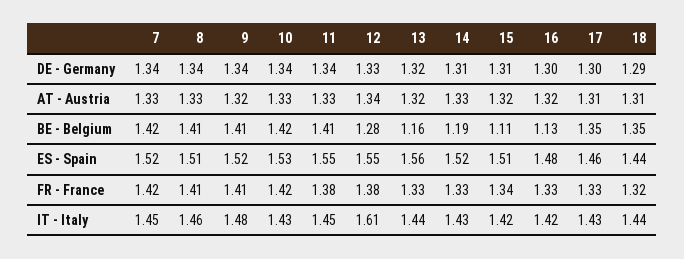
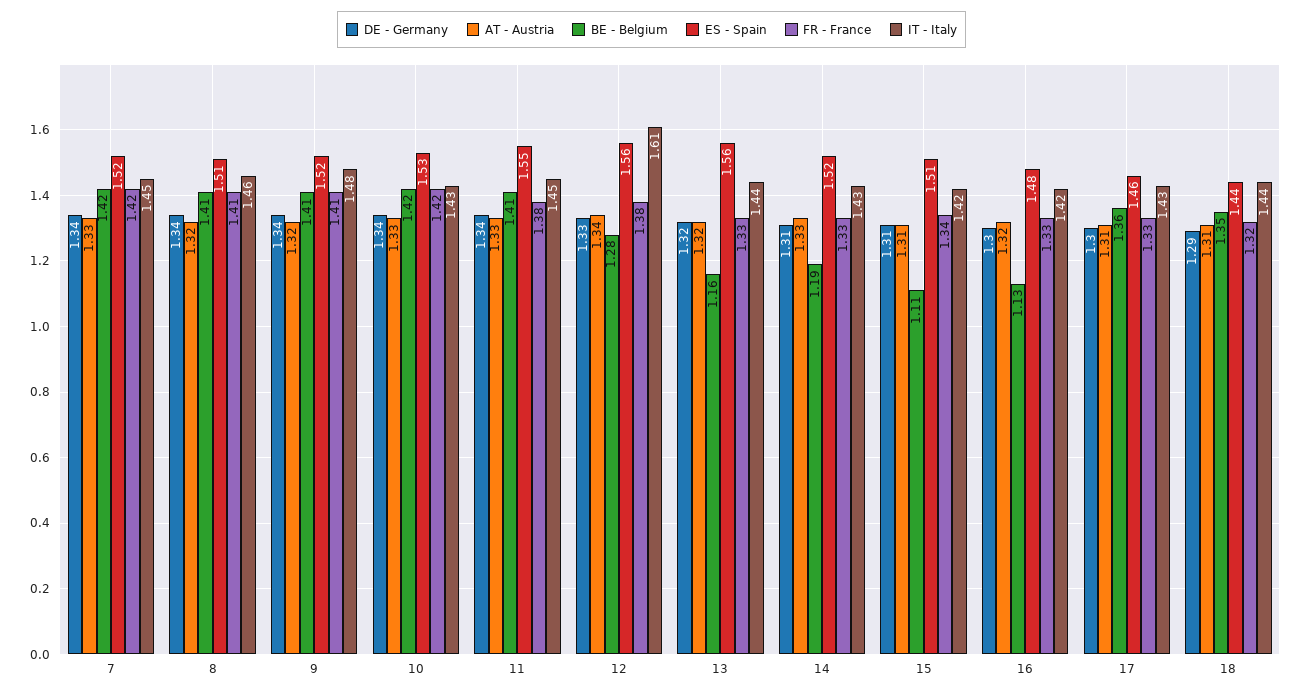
AT - Austria, 8: 1.33 -> 1.32
AT - Austria, 15: 1.32 -> 1.31
BE - Belgium, 17: 1.35 -> 1.36
ES - Spain, 12: 1.55 -> 1.56

